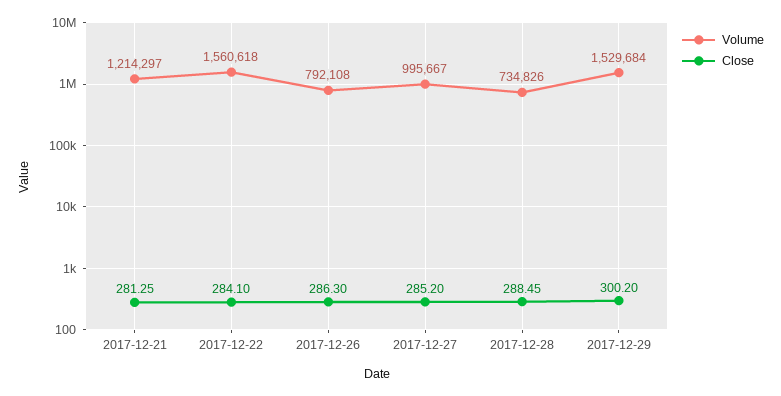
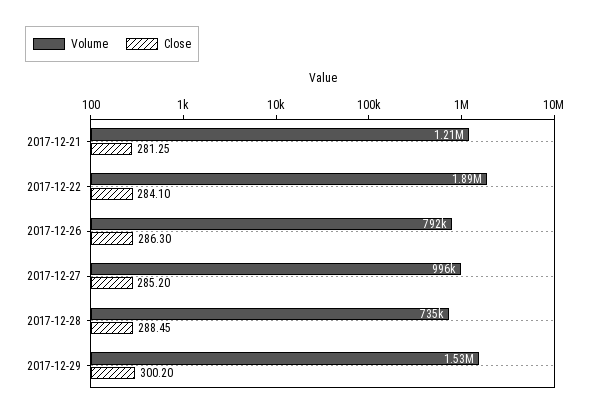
Volume, 2017-12-22: 1560618 -> 1890000

